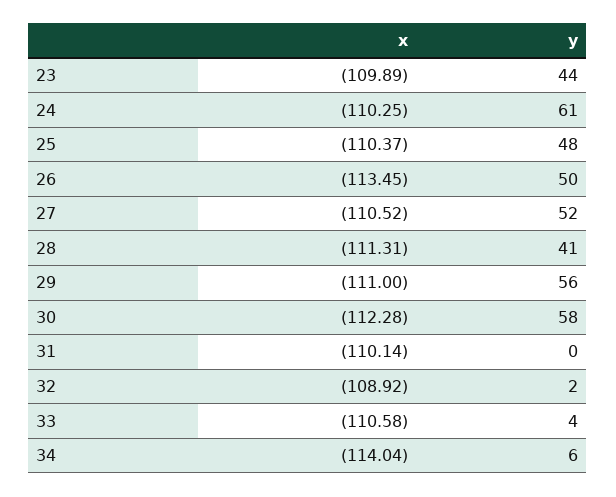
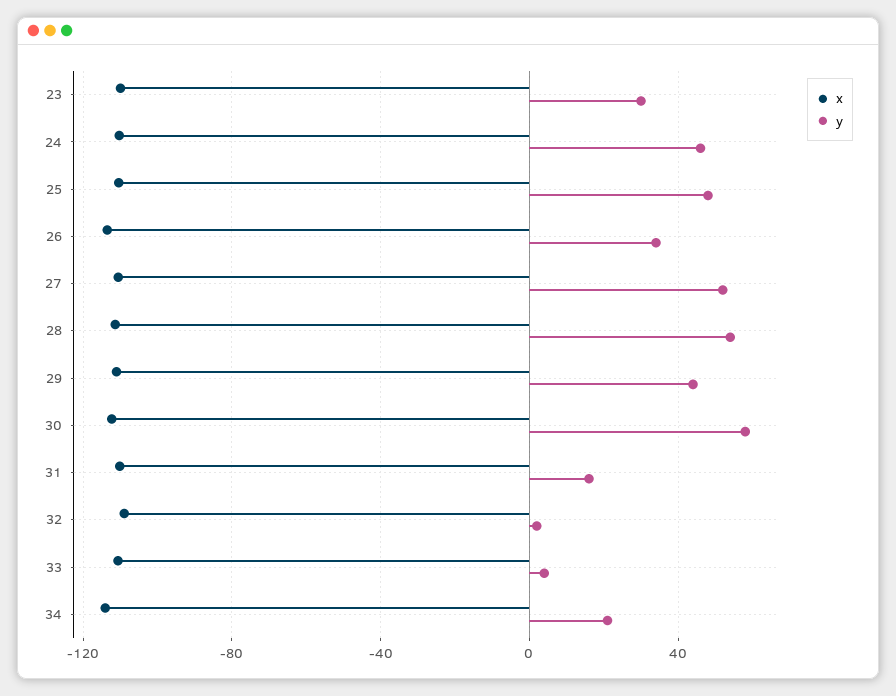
y, 23: 44 -> 30
y, 24: 61 -> 45
y, 26: 50 -> 35
y, 28: 41 -> 55
y, 29: 56 -> 45
y, 31: 0 -> 15
y, 34: 6 -> 20

